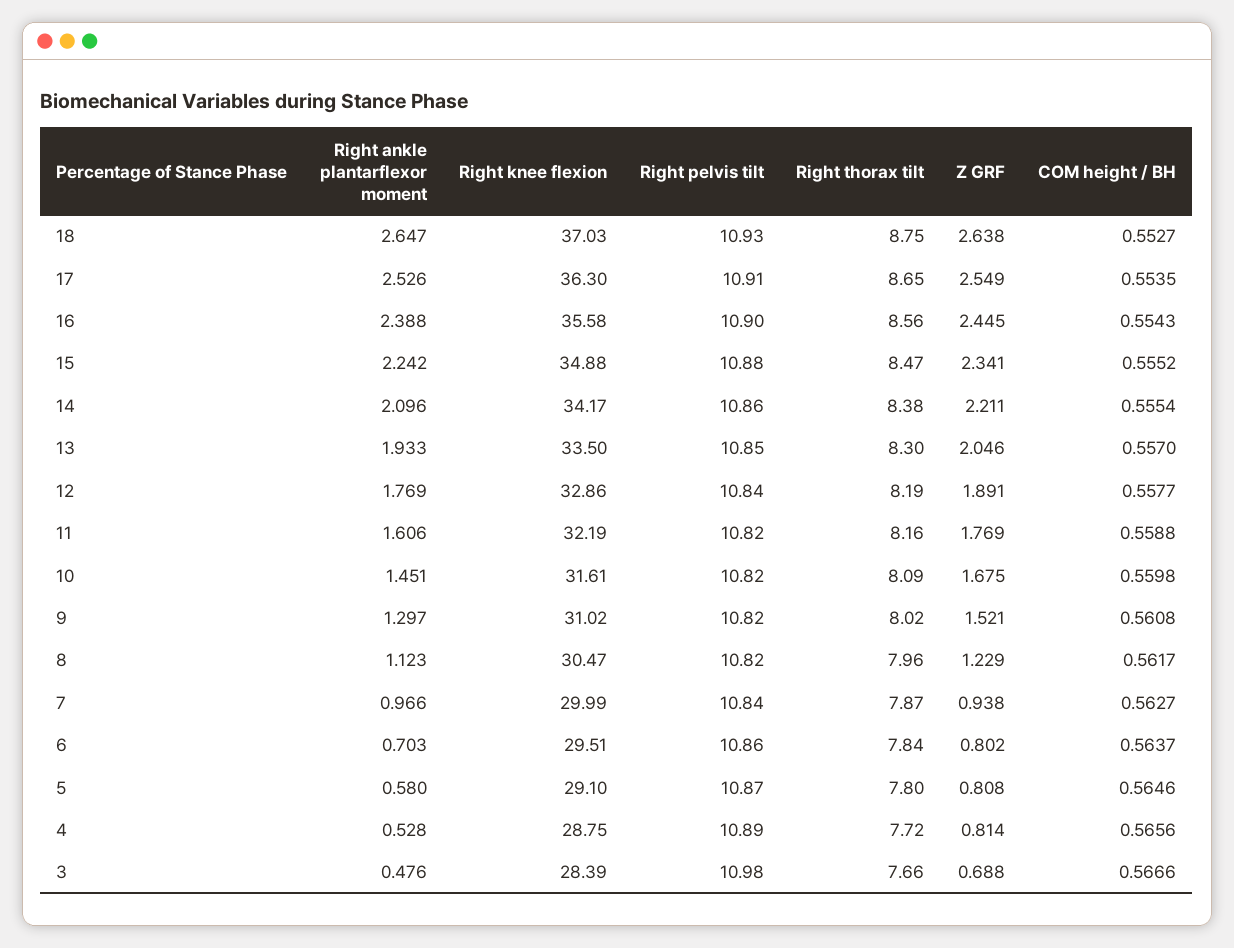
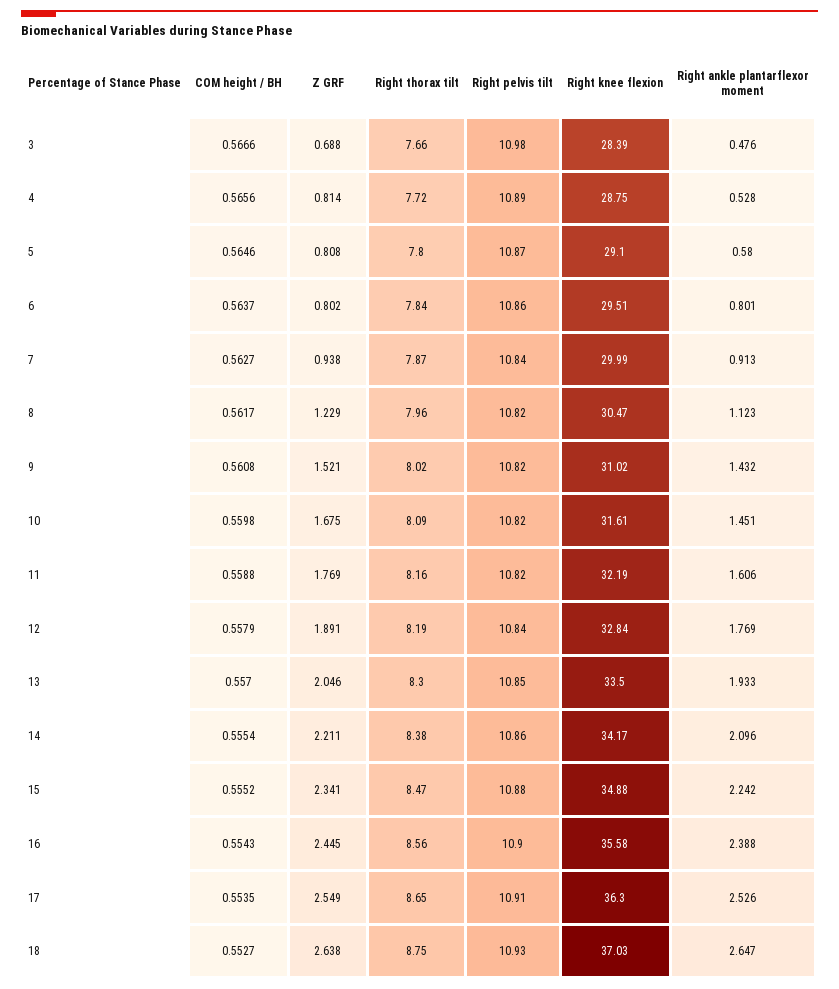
Right knee flexion, 12: 32.86 -> 32.84
COM height / BH, 12: 0.5577 -> 0.5579
Right ankle plantarflexor moment, 9: 1.297 -> 1.432
Right ankle plantarflexor moment, 7: 0.966 -> 0.913
Right ankle plantarflexor moment, 6: 0.703 -> 0.801

